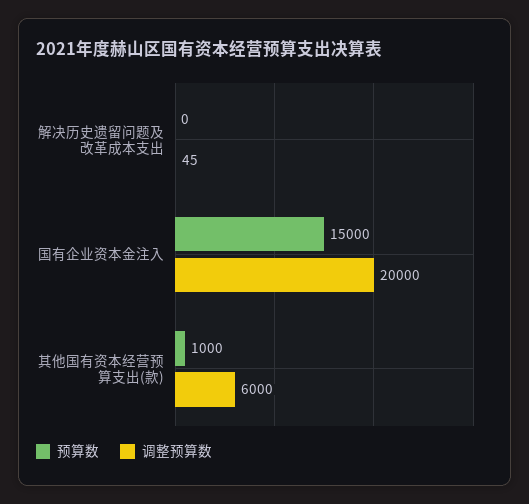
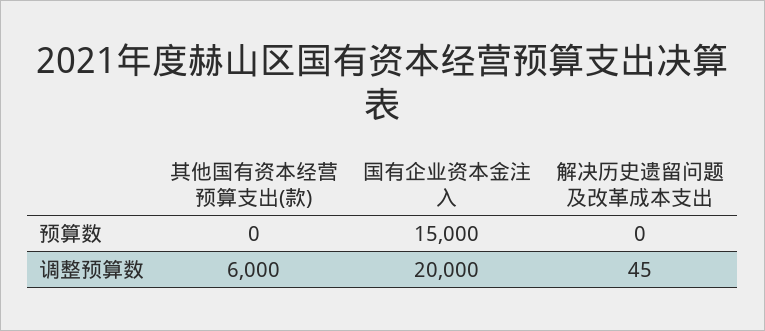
预算数, 其他国有资本经营预算支出(款): 1000 -> 0

